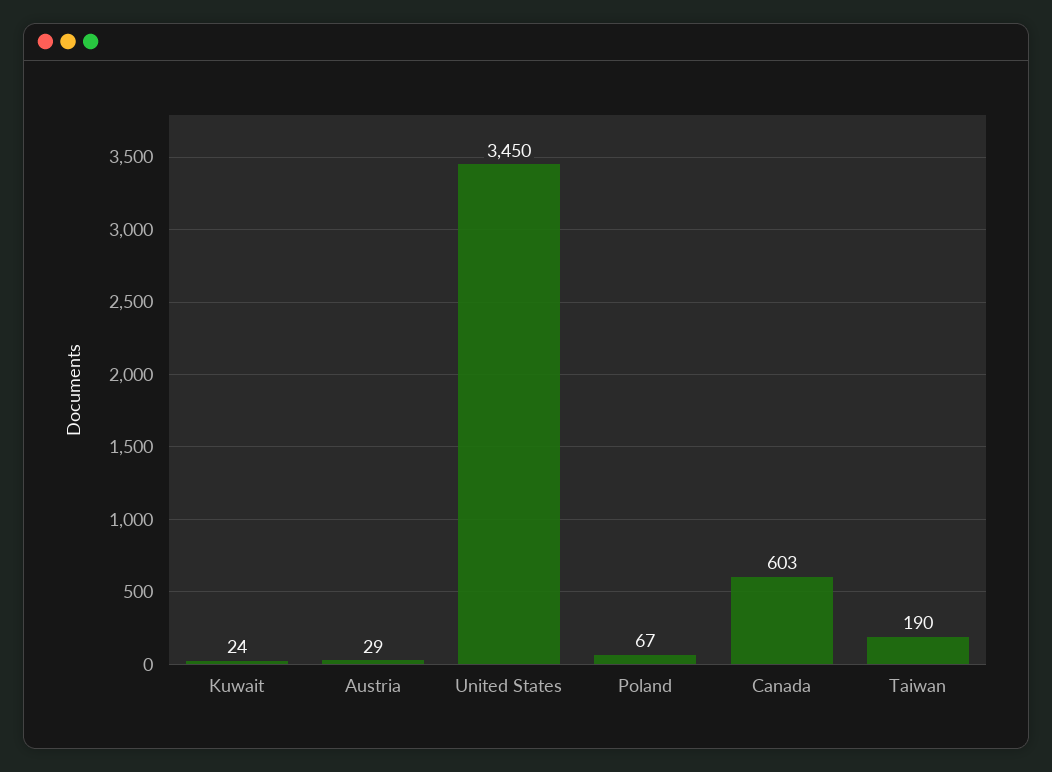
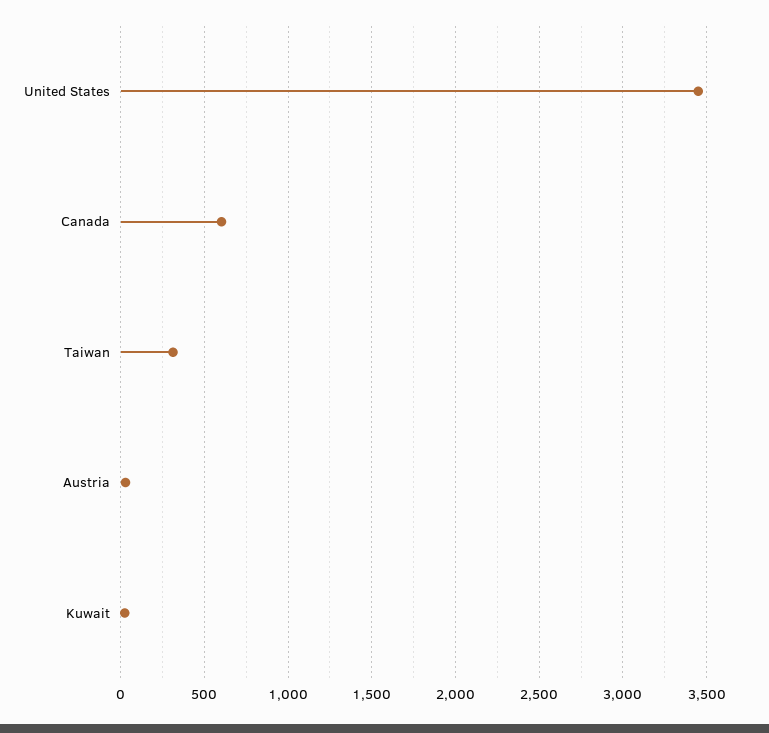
Poland: 67 -> none
Taiwan: 190 -> 300

